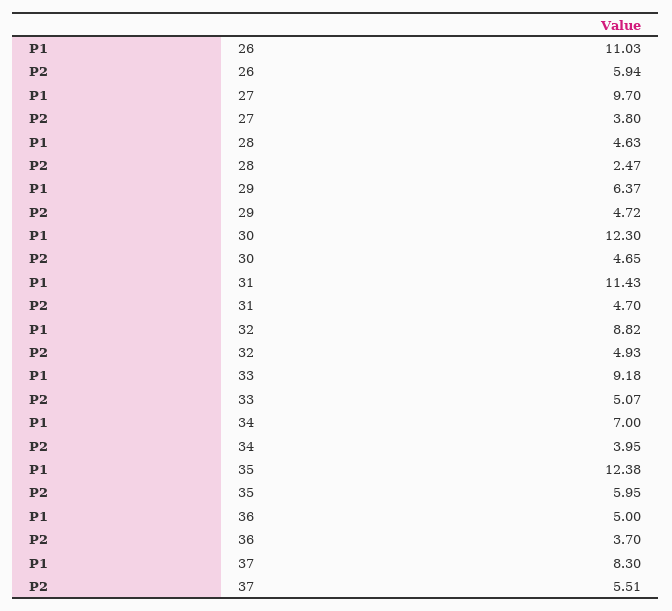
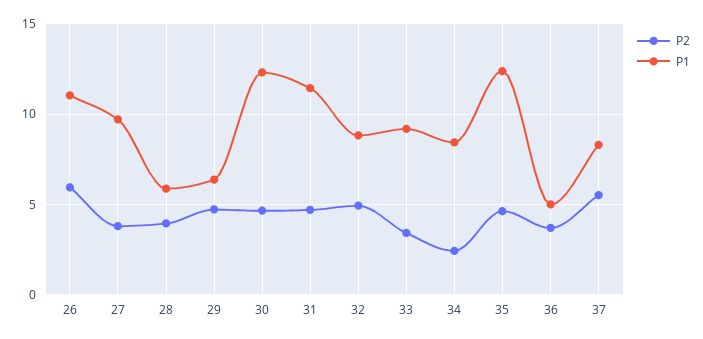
P1, 28: 4.63 -> 6
P2, 28: 2.47 -> 4
P2, 33: 5.07 -> 3.5
P1, 34: 7 -> 8.5
P2, 34: 3.95 -> 2.5
P2, 35: 5.95 -> 4.5

